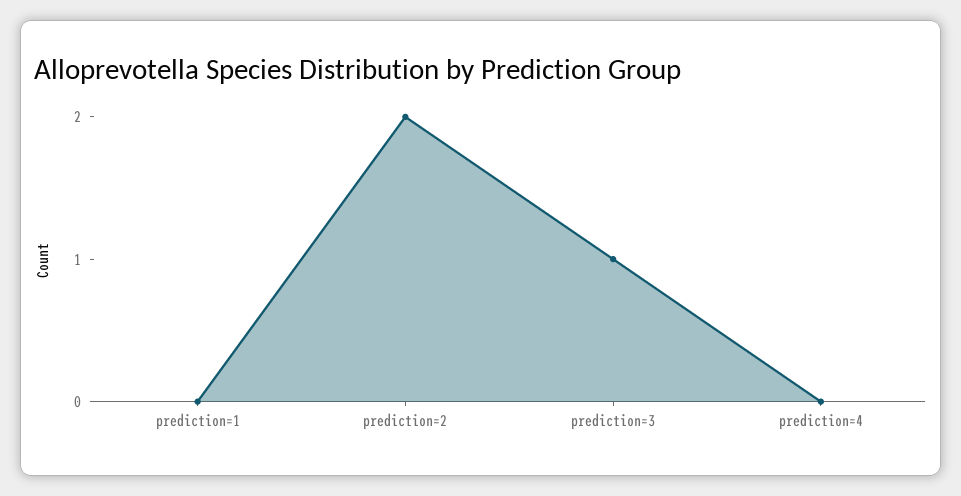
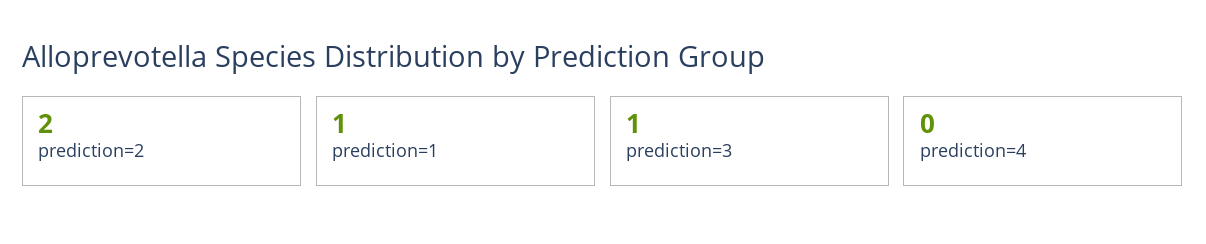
prediction=1: 0 -> 1

